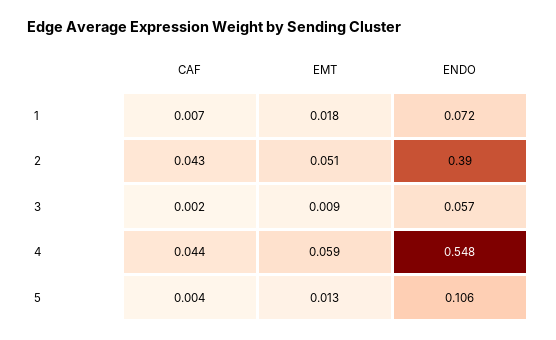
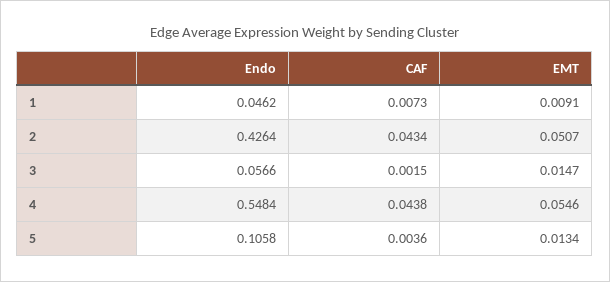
EMT, 1: 0.018 -> 0.0091
ENDO, 1: 0.072 -> 0.0462
ENDO, 2: 0.39 -> 0.4264
EMT, 3: 0.009 -> 0.0147
EMT, 4: 0.059 -> 0.0546

